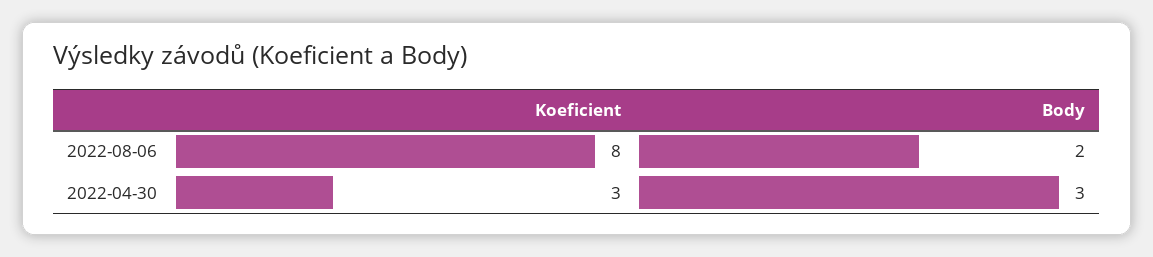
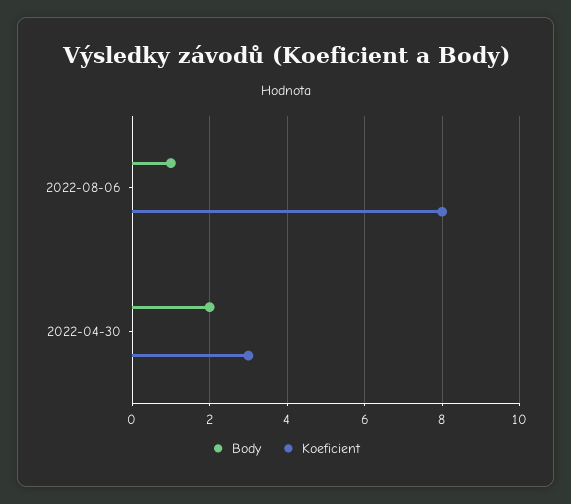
Body, 2022-08-06: 2 -> 1
Body, 2022-04-30: 3 -> 2

